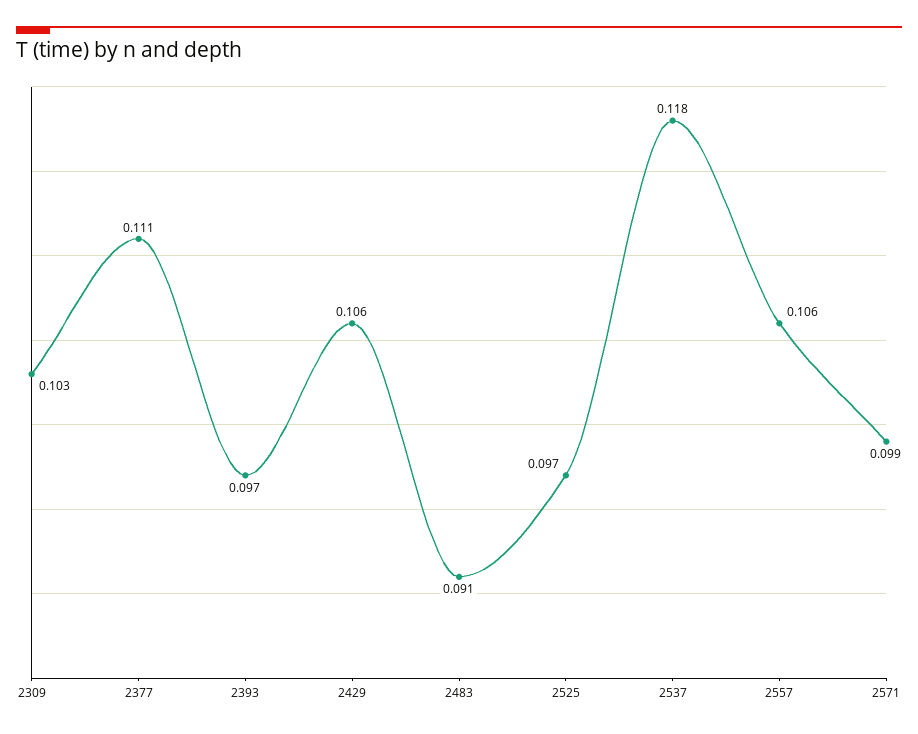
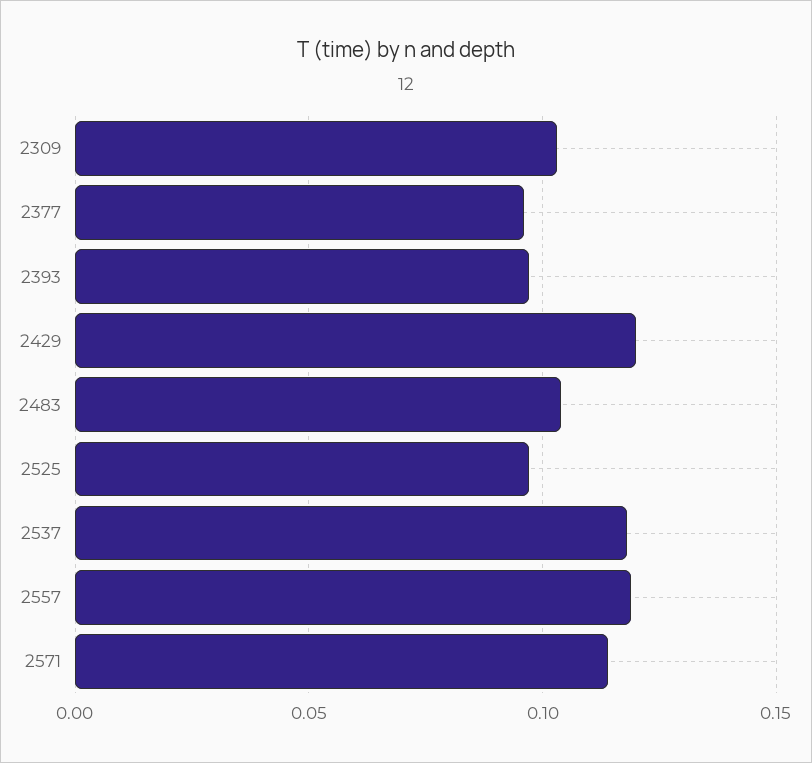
2377: 0.111 -> 0.095
2429: 0.106 -> 0.12
2483: 0.091 -> 0.105
2557: 0.106 -> 0.12
2571: 0.099 -> 0.115

